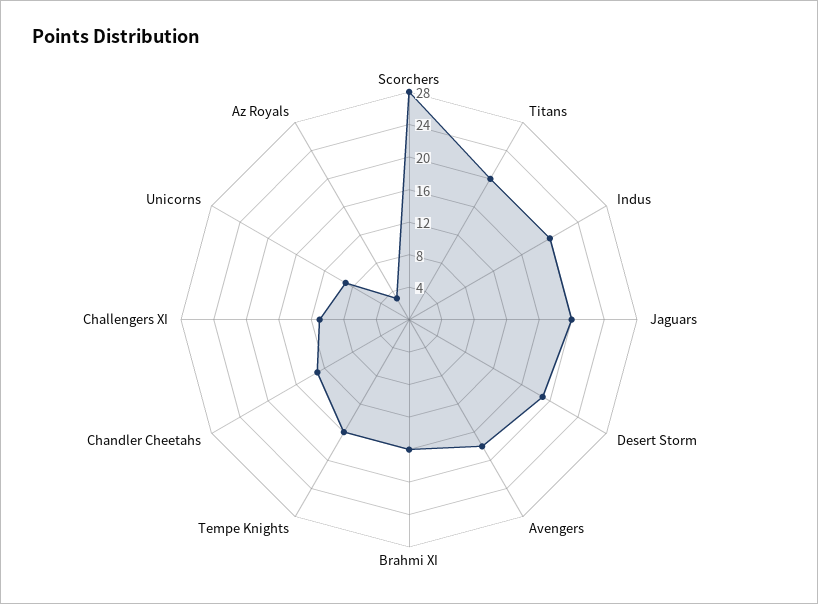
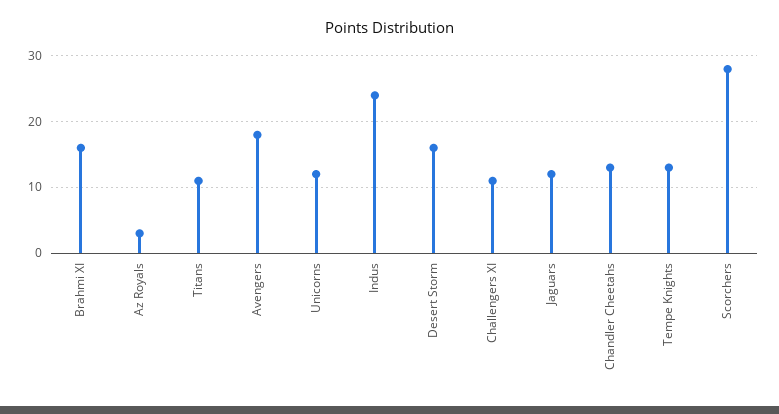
Titans: 20 -> 11
Indus: 20 -> 24
Jaguars: 20 -> 12
Desert Storm: 19 -> 16
Tempe Knights: 16 -> 13
Unicorns: 9 -> 12

